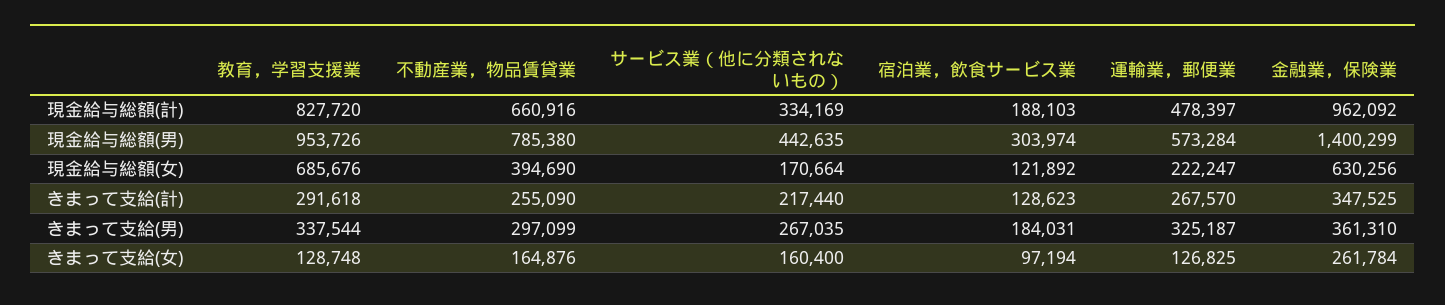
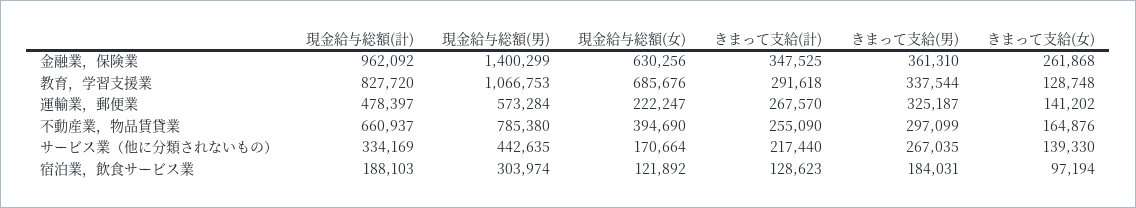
不動産業，物品賃貸業, 現金給与総額(計): 660916 -> 660937
教育，学習支援業, 現金給与総額(男): 953726 -> 1066753
サービス業（他に分類されないもの）, きまって支給(女): 160400 -> 139330
運輸業，郵便業, きまって支給(女): 126825 -> 141202
金融業，保険業, きまって支給(女): 261784 -> 261868

